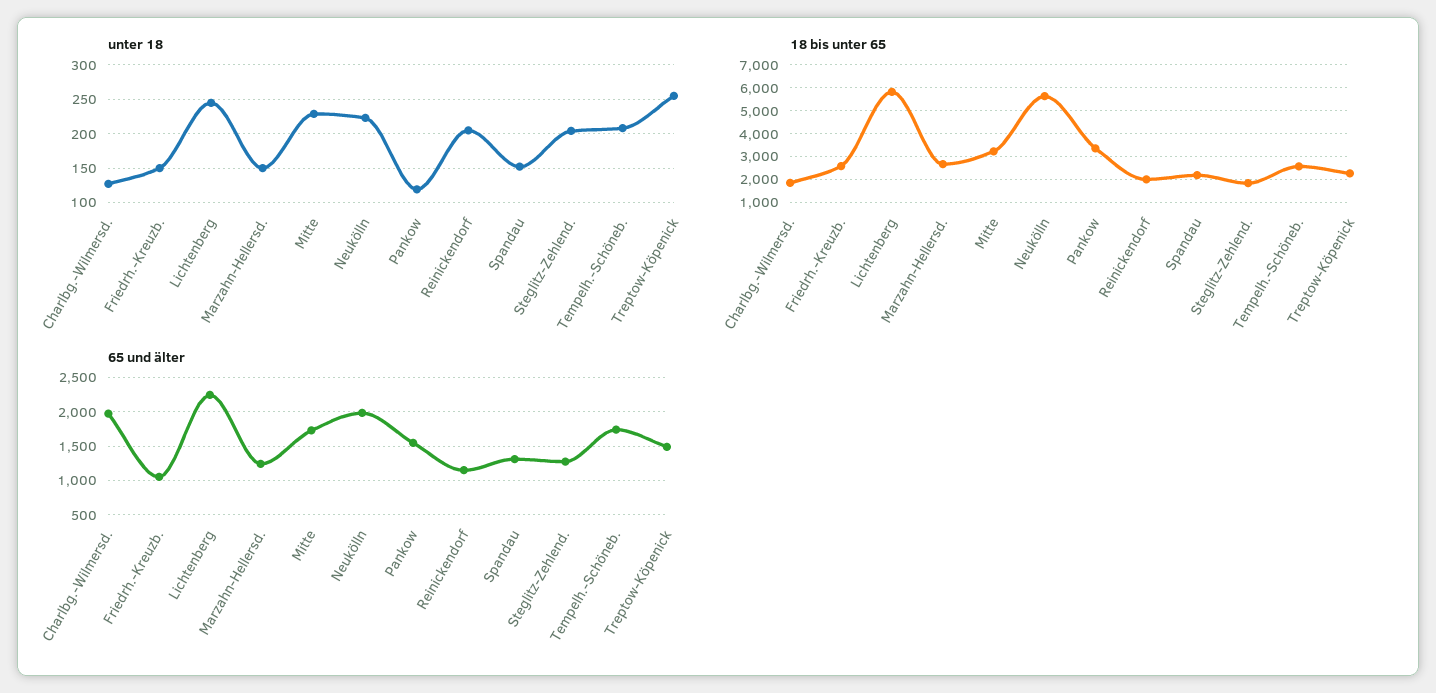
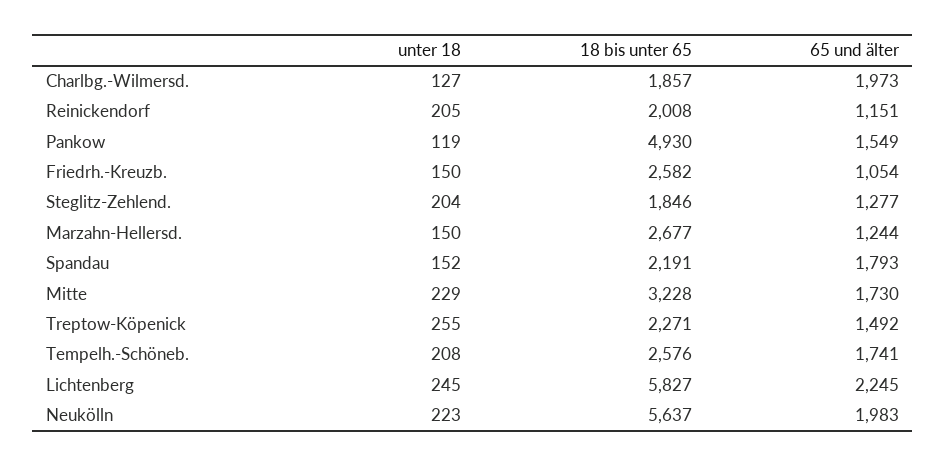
18 bis unter 65, Pankow: 3500 -> 4930
65 und älter, Spandau: 1300 -> 1793

